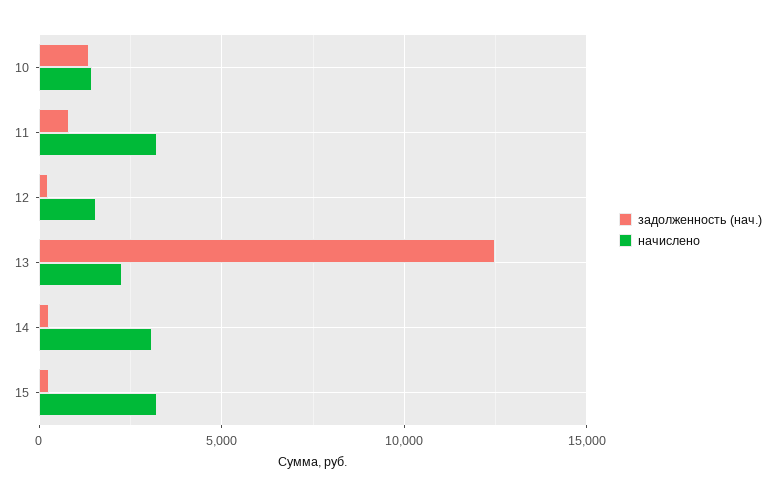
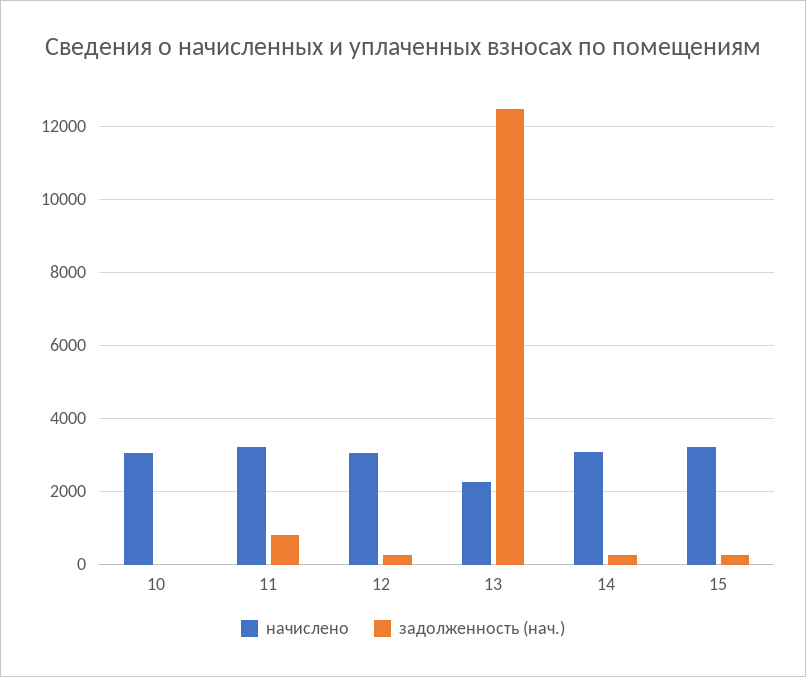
задолженность (нач.), 10: 1500 -> 0
начислено, 10: 1500 -> 3000
начислено, 12: 1500 -> 3000

